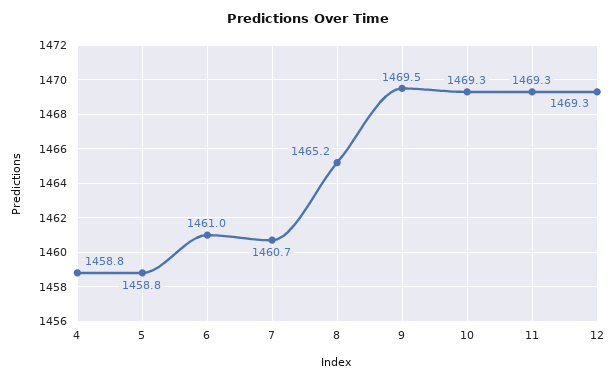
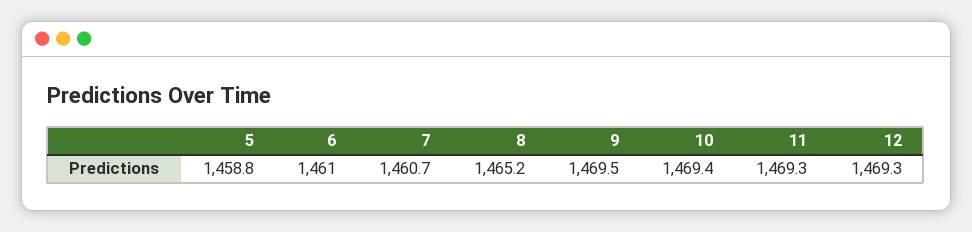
4: 1458.8 -> none
10: 1469.3 -> 1469.4

